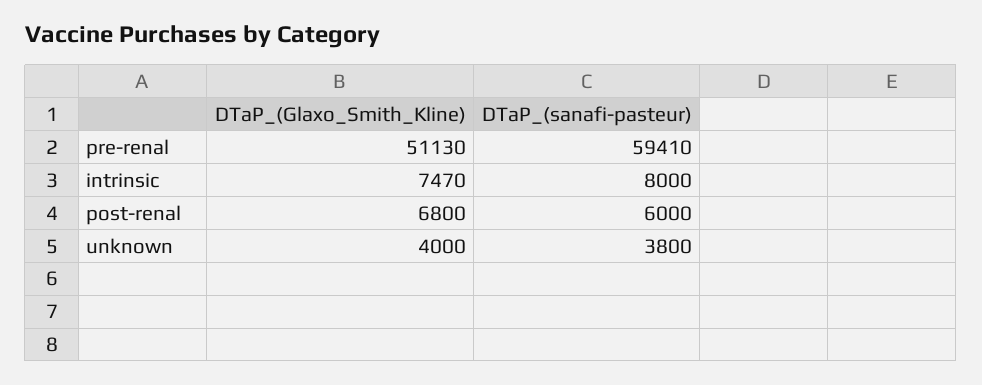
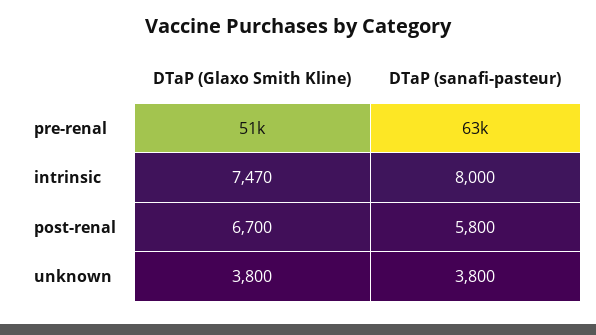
DTaP_(sanafi-pasteur), pre-renal: 59410 -> 63000
DTaP_(Glaxo_Smith_Kline), post-renal: 6800 -> 6700
DTaP_(sanafi-pasteur), post-renal: 6000 -> 5800
DTaP_(Glaxo_Smith_Kline), unknown: 4000 -> 3800

